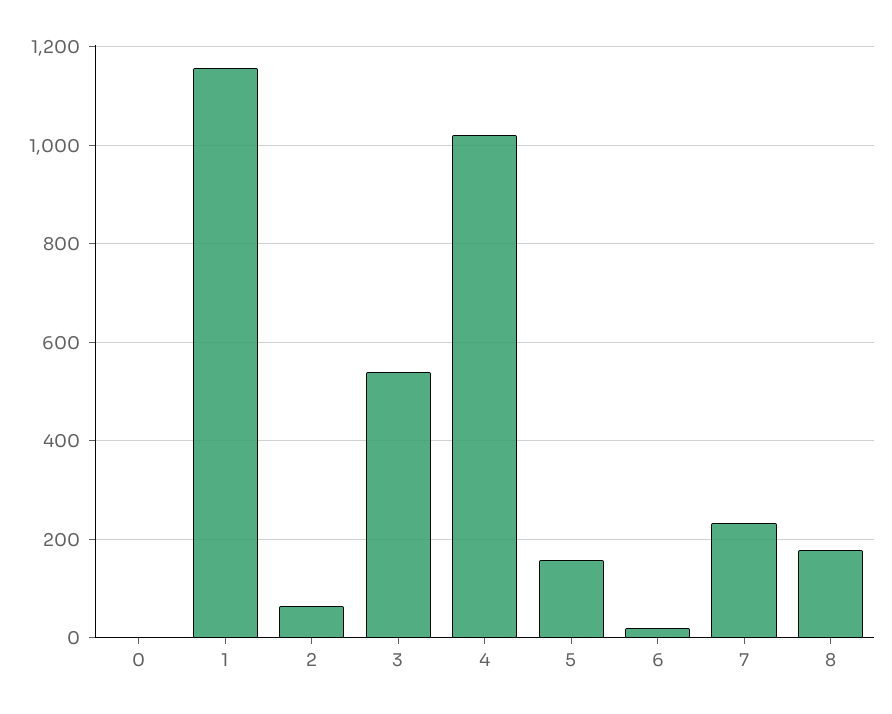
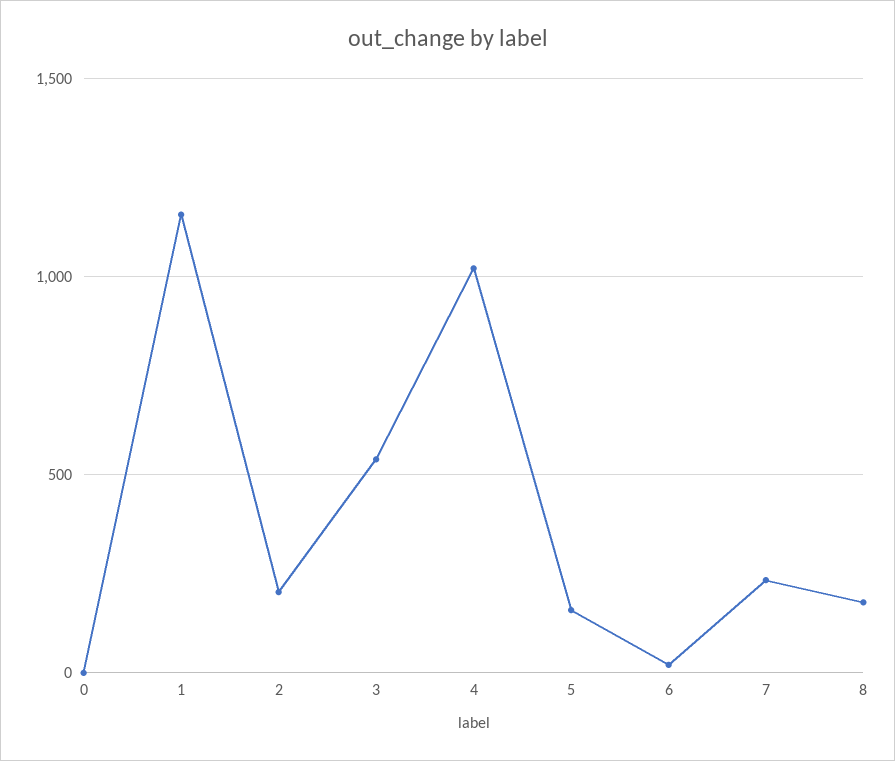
2: 60 -> 200

